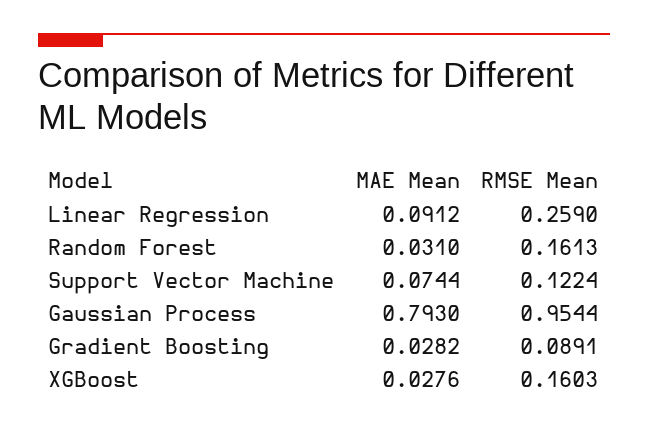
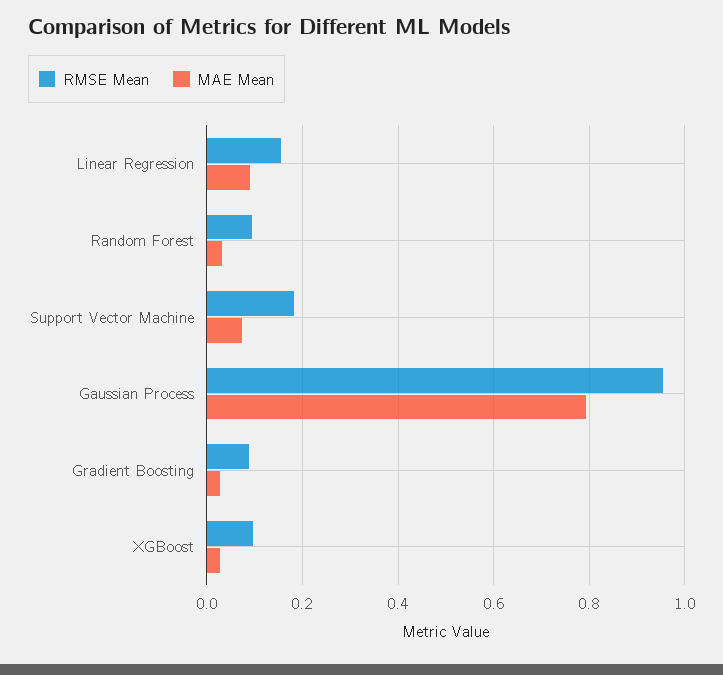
RMSE Mean, Linear Regression: 0.259 -> 0.16
RMSE Mean, Random Forest: 0.1613 -> 0.1
RMSE Mean, Support Vector Machine: 0.1224 -> 0.18
RMSE Mean, XGBoost: 0.1603 -> 0.1

